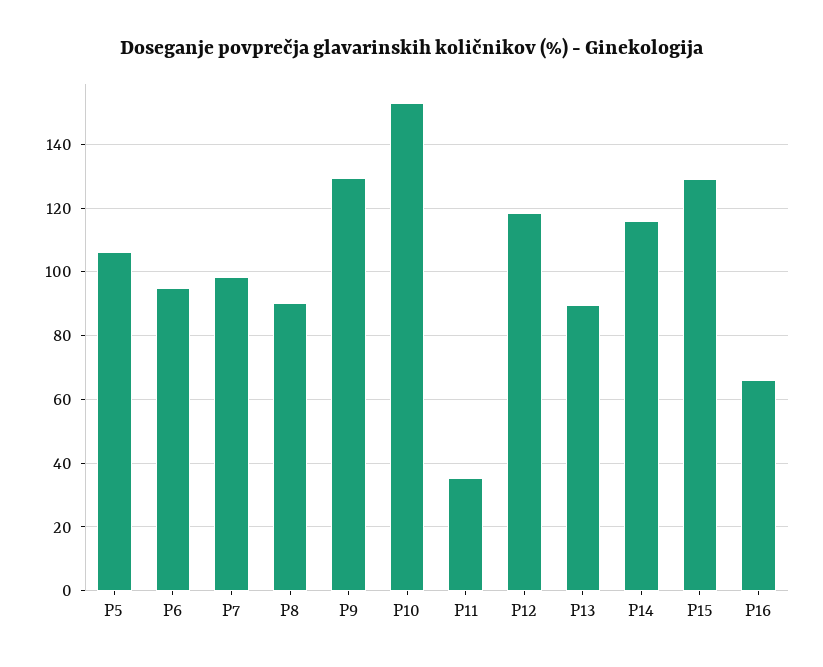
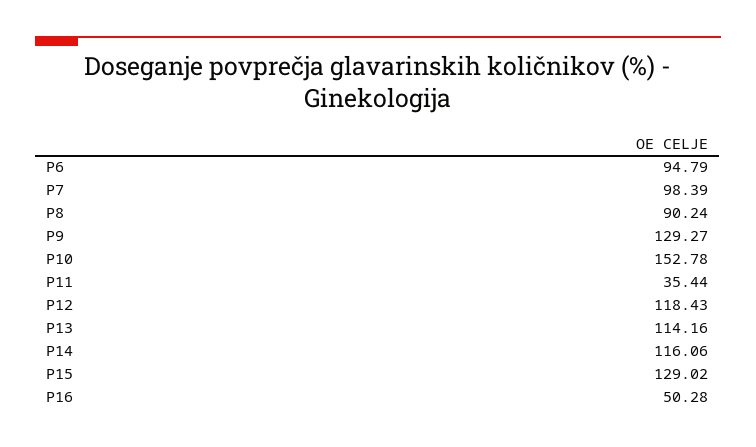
P5: 106 -> none
P13: 90 -> 114.16
P16: 66 -> 50.28

